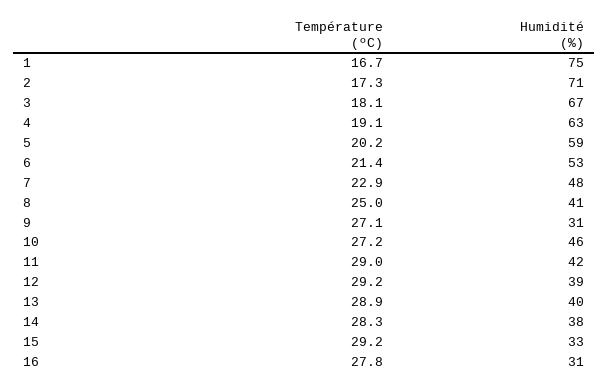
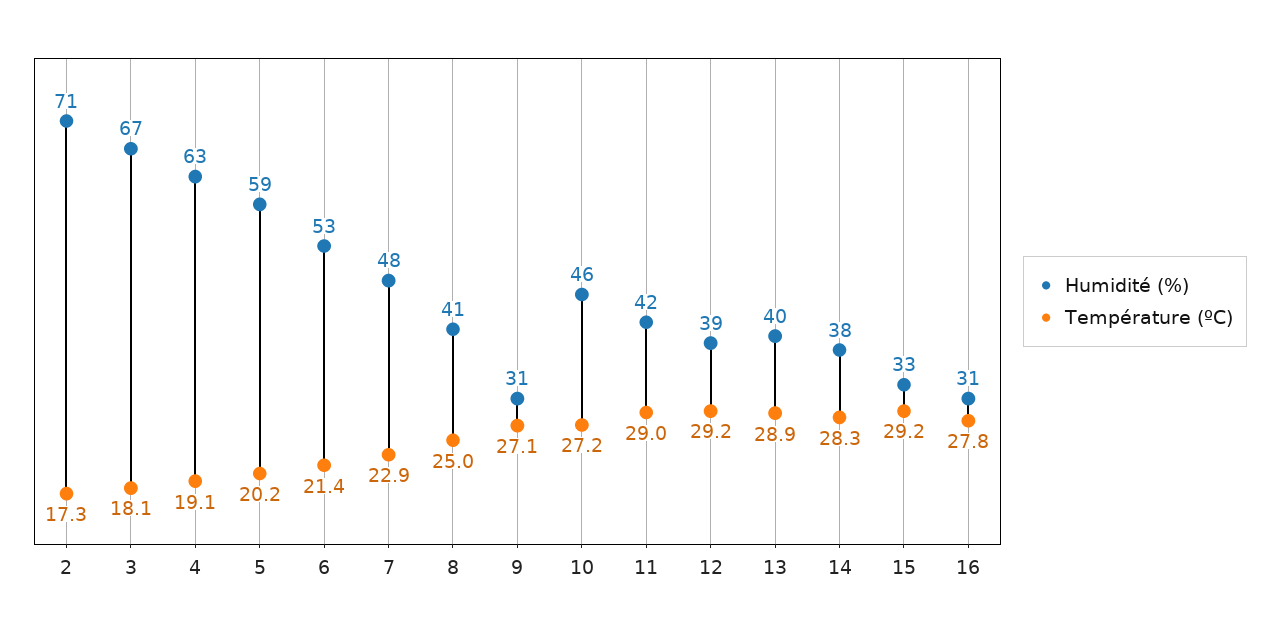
Température (ºC), 1: 16.7 -> none
Humidité (%), 1: 75 -> none

